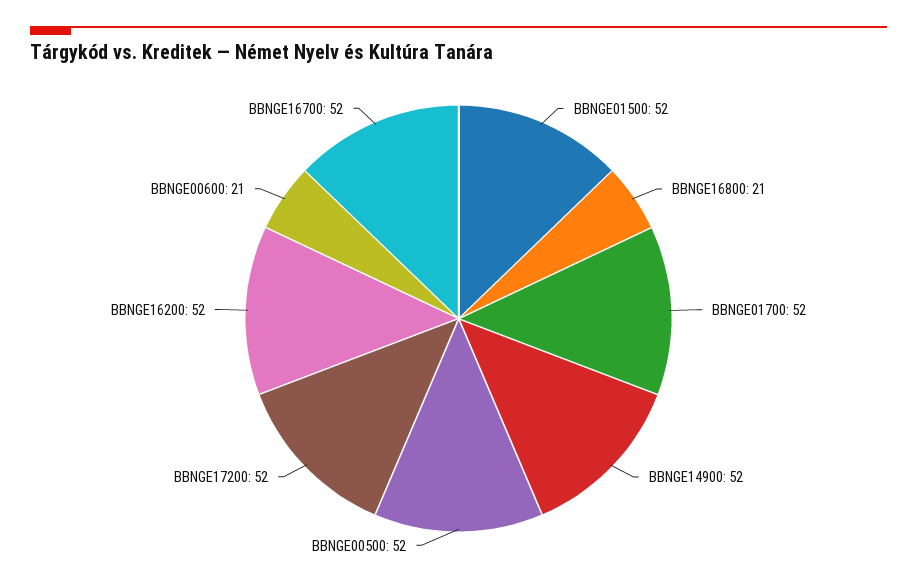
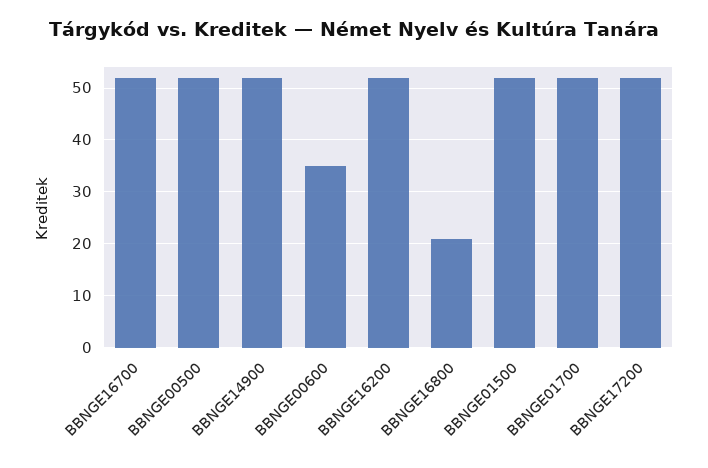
BBNGE00600: 21 -> 35

